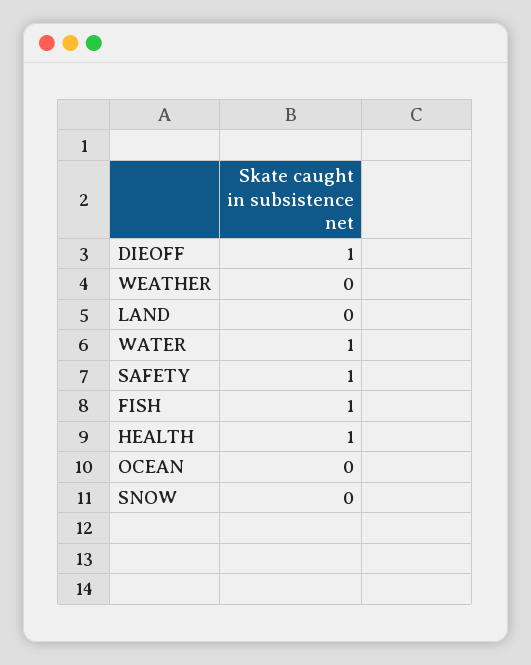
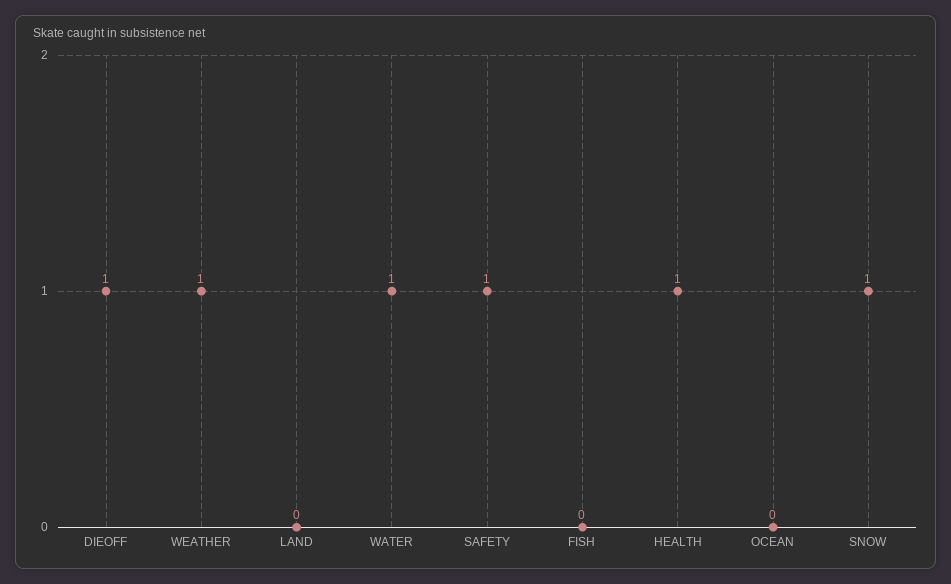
WEATHER: 0 -> 1
FISH: 1 -> 0
SNOW: 0 -> 1

